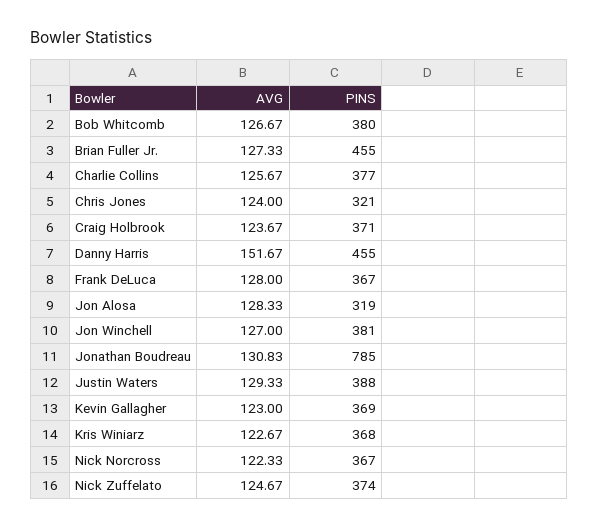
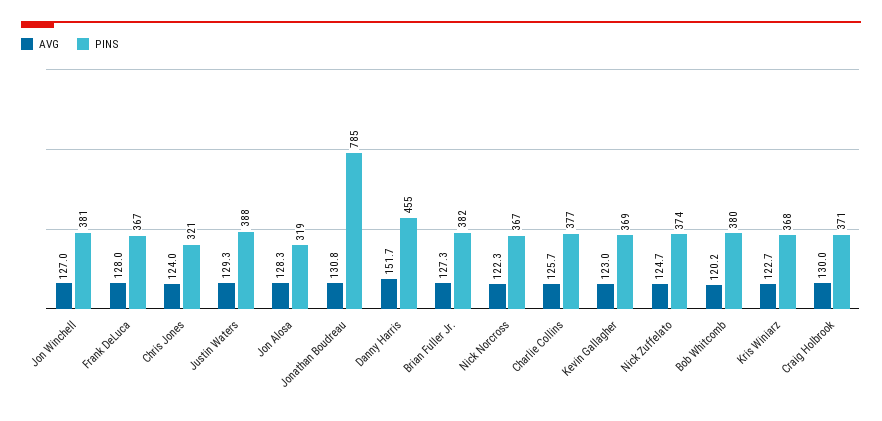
AVG, Bob Whitcomb: 126.67 -> 120.2
PINS, Brian Fuller Jr.: 455 -> 382
AVG, Craig Holbrook: 123.67 -> 130

